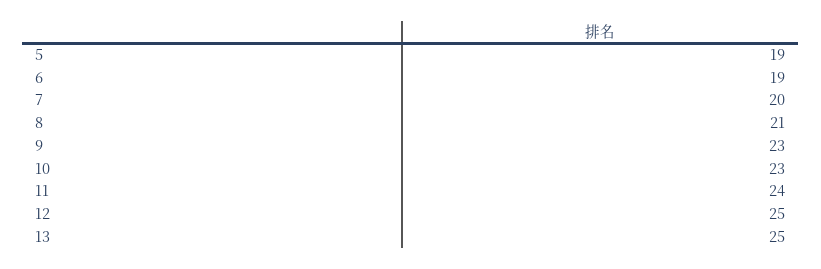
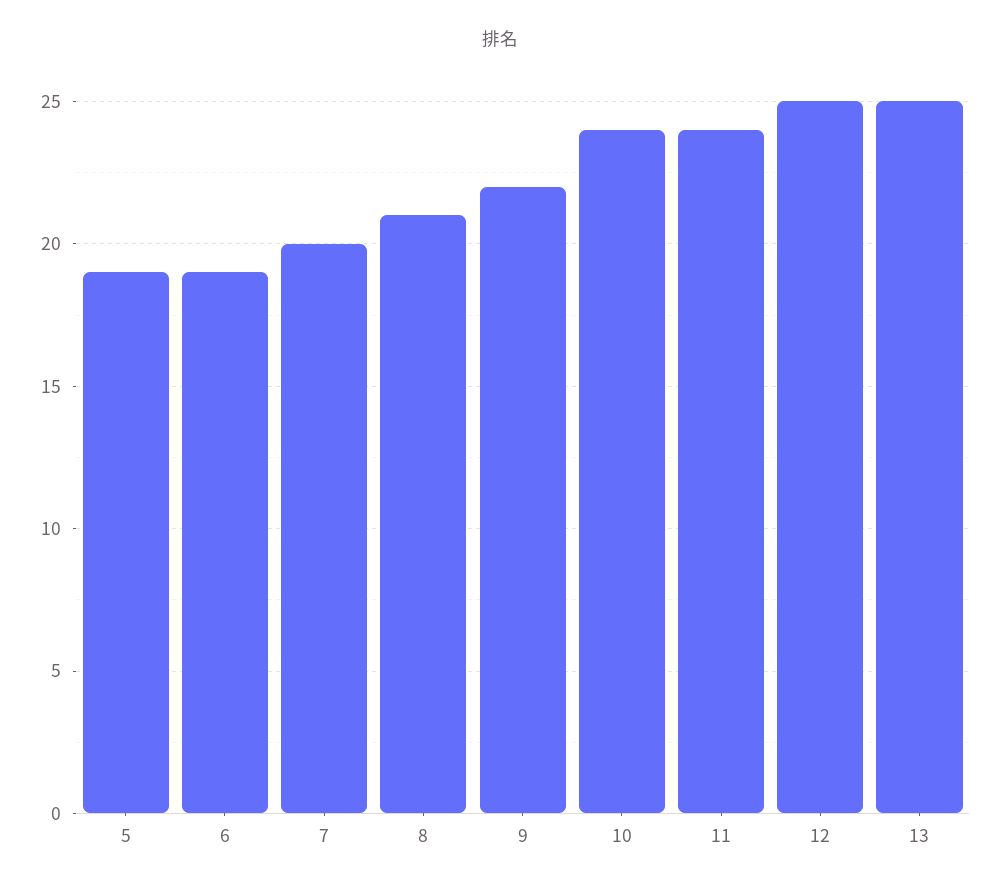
9: 23 -> 22
10: 23 -> 24

